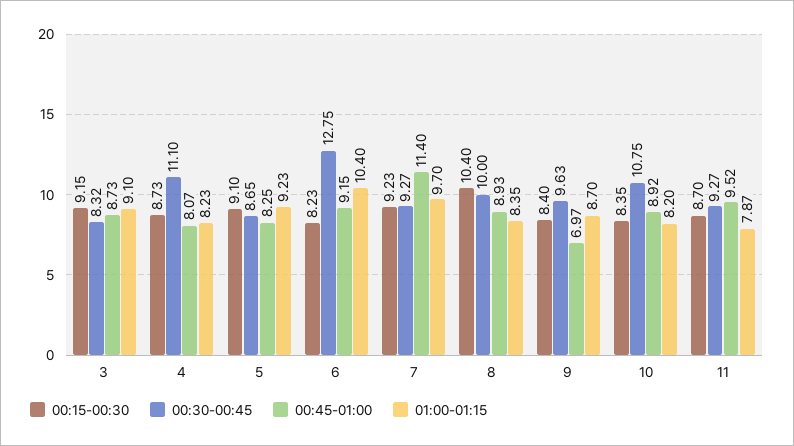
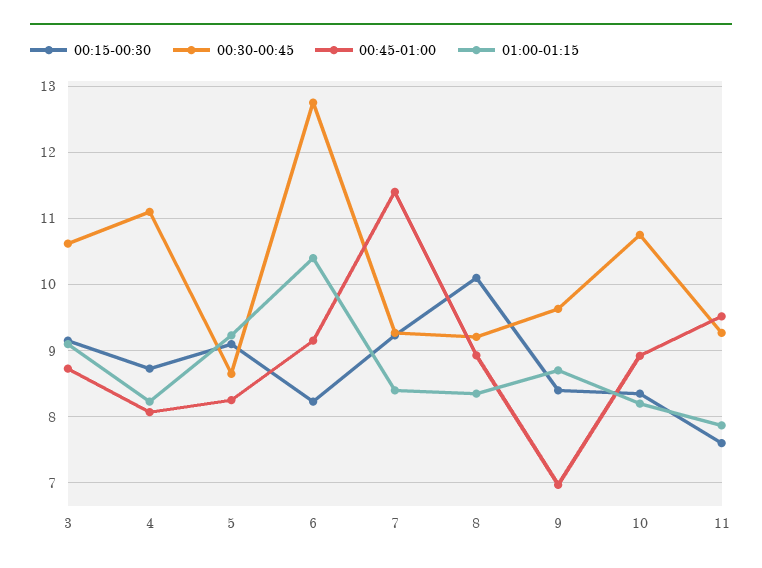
00:30-00:45, 3: 8.32 -> 10.6
01:00-01:15, 7: 9.7 -> 8.4
00:15-00:30, 8: 10.4 -> 10.1
00:30-00:45, 8: 10 -> 9.2
00:15-00:30, 11: 8.7 -> 7.6

